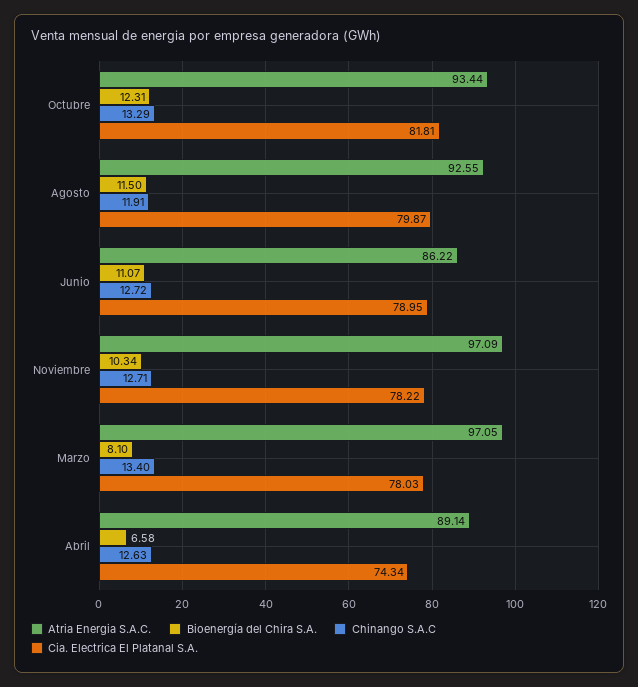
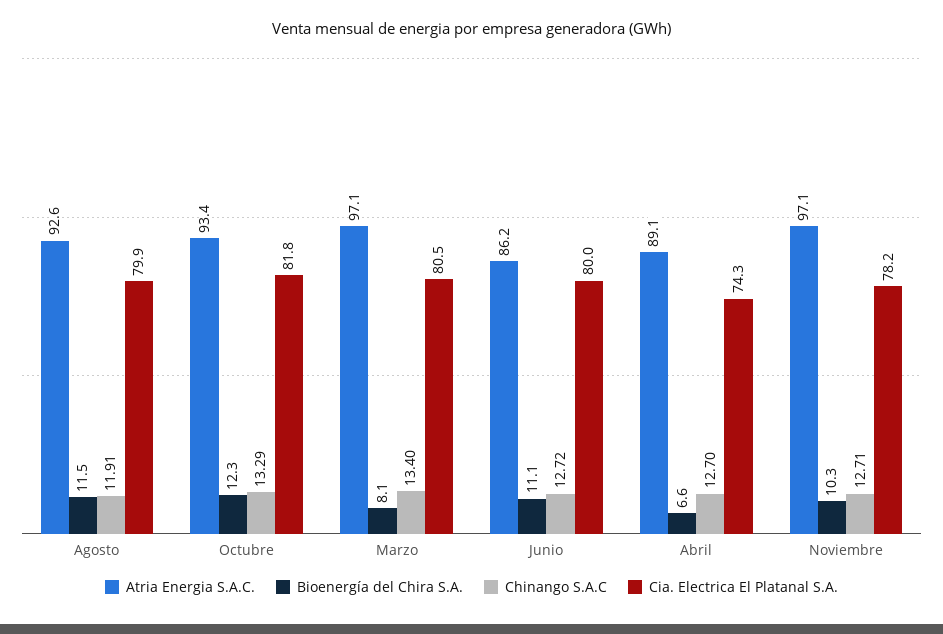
Cia. Electrica El Platanal S.A., Junio: 78.95 -> 80
Cia. Electrica El Platanal S.A., Marzo: 78.03 -> 80.5
Chinango S.A.C, Abril: 12.63 -> 12.7

